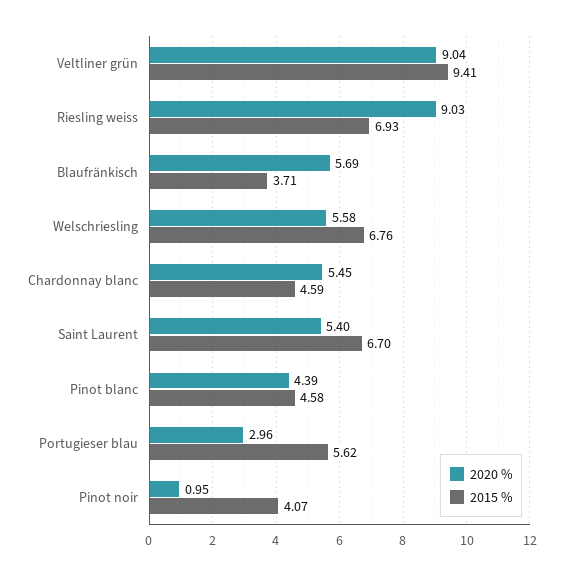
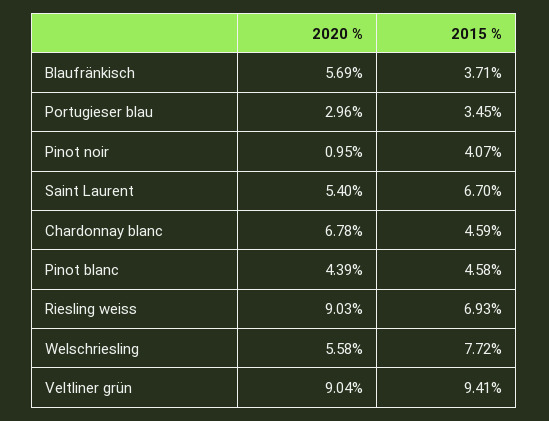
2015 %, Welschriesling: 6.76 -> 7.72
2020 %, Chardonnay blanc: 5.45 -> 6.78
2015 %, Portugieser blau: 5.62 -> 3.45

